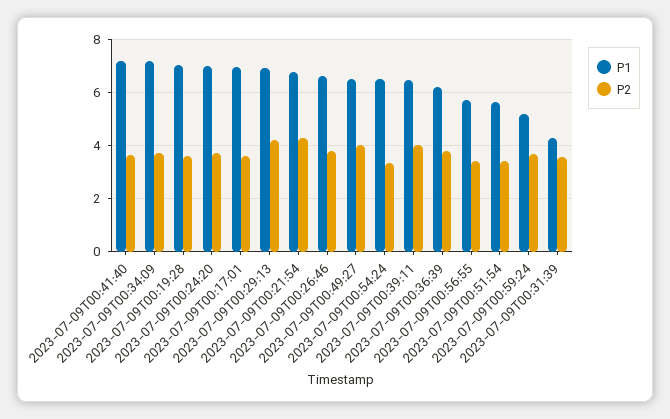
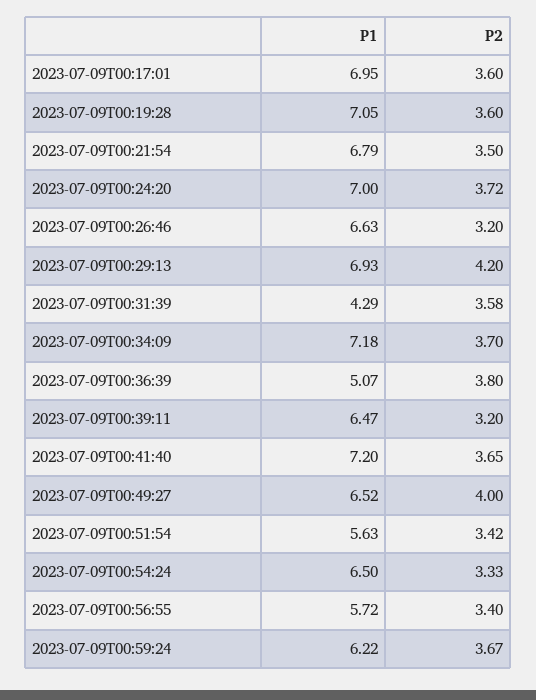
P2, 2023-07-09T00:21:54: 4.25 -> 3.5
P2, 2023-07-09T00:26:46: 3.75 -> 3.2
P2, 2023-07-09T00:39:11: 4 -> 3.2
P1, 2023-07-09T00:36:39: 6.25 -> 5.07
P1, 2023-07-09T00:59:24: 5.25 -> 6.22

